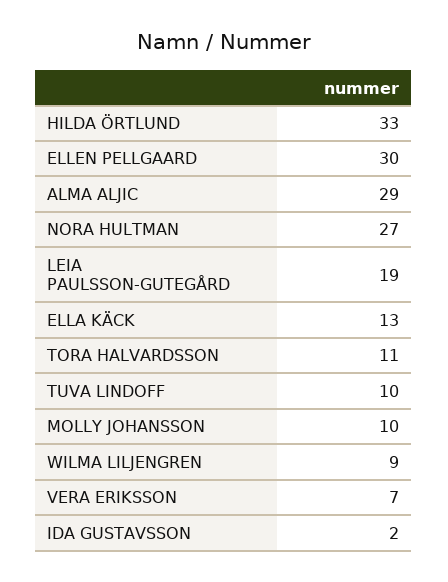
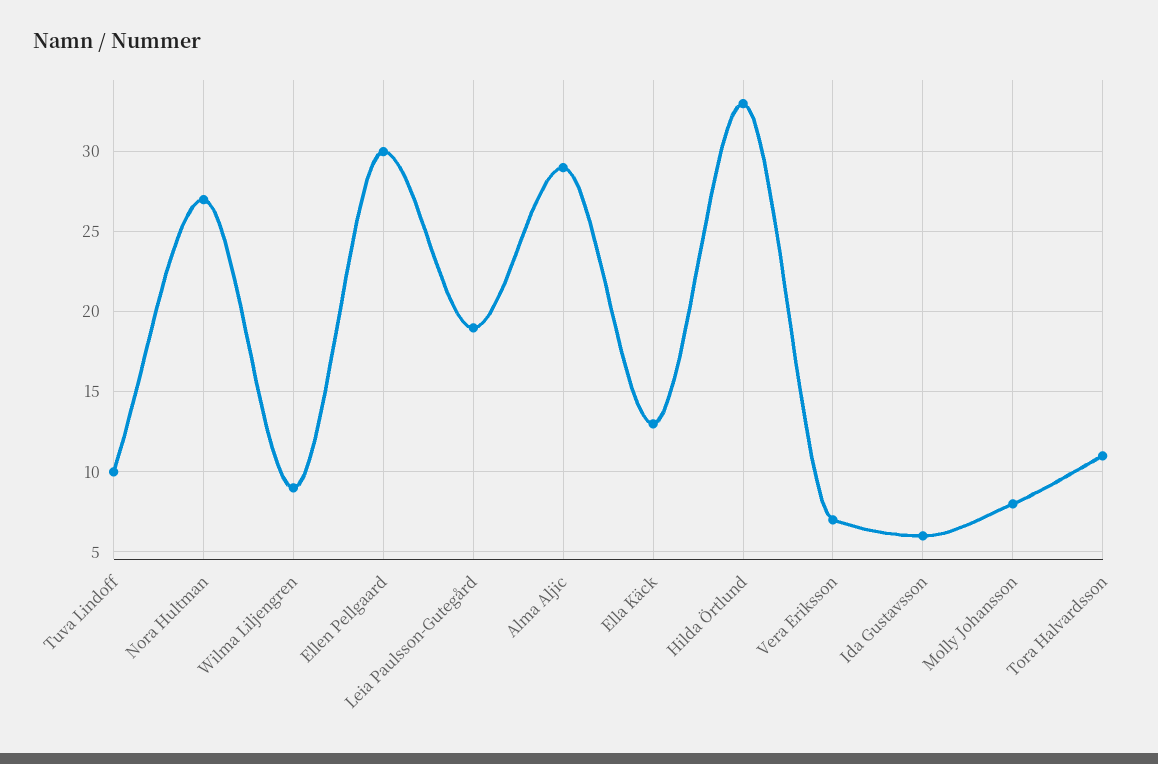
MOLLY JOHANSSON: 10 -> 8
IDA GUSTAVSSON: 2 -> 6

